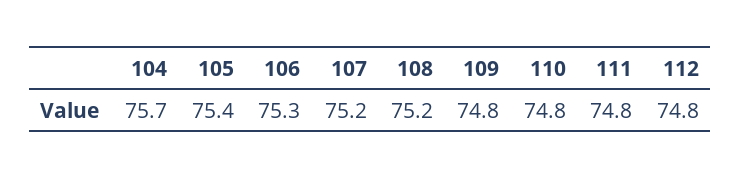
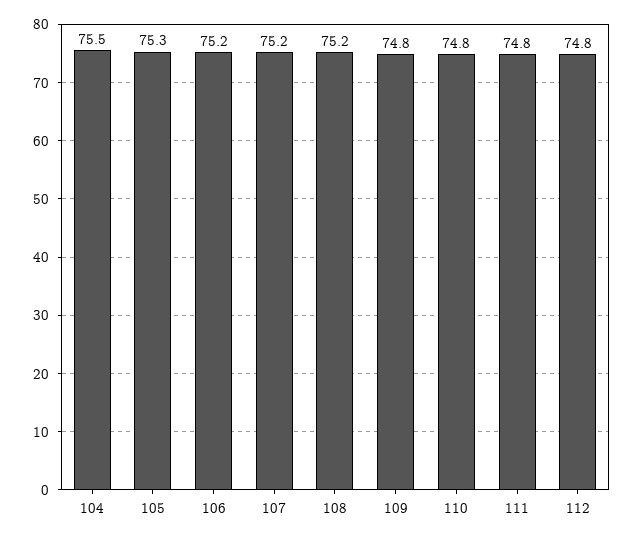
104: 75.7 -> 75.5
105: 75.4 -> 75.3
106: 75.3 -> 75.2

